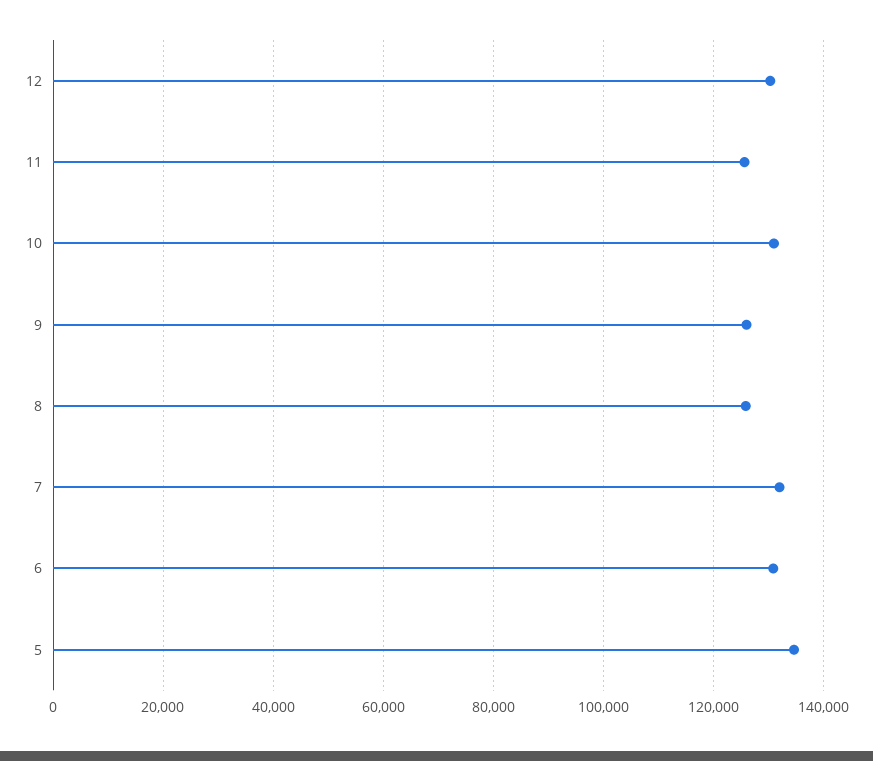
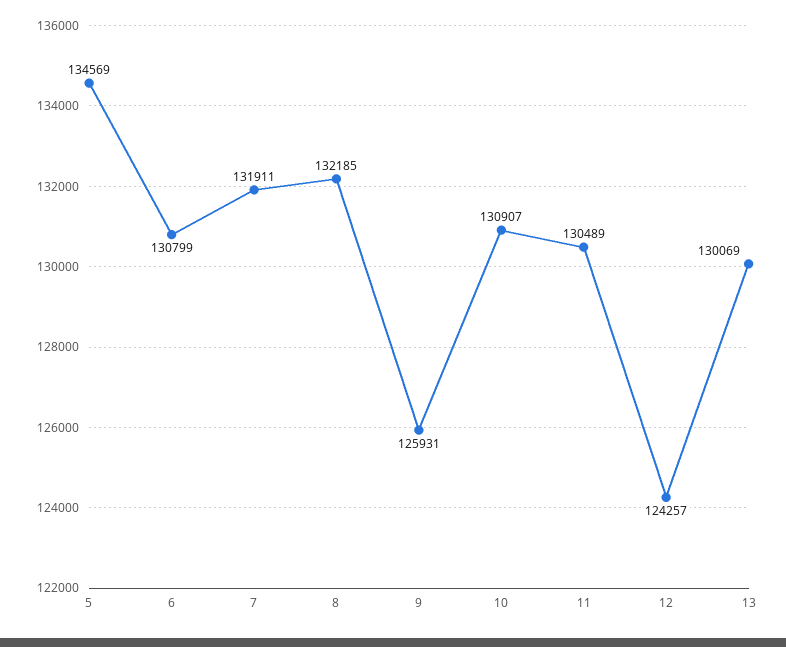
12: 130000 -> 124257
11: 126000 -> 130489
8: 126000 -> 132185
13: none -> 130069

